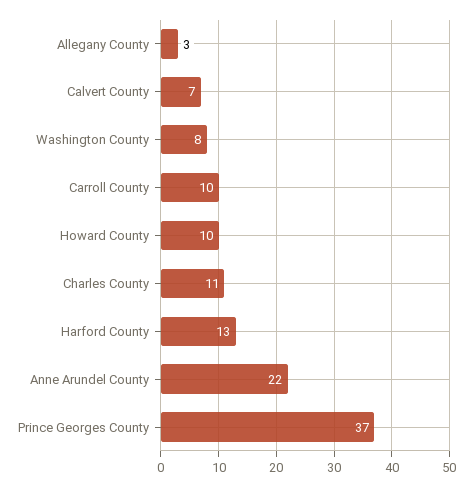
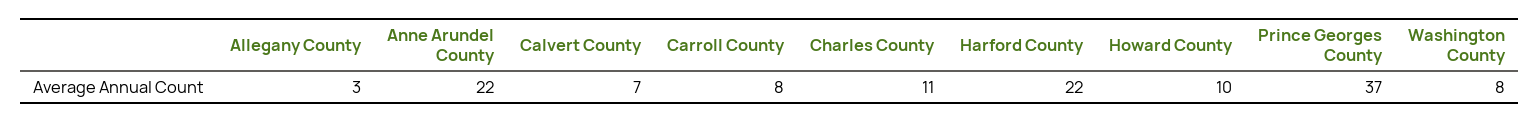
Carroll County: 10 -> 8
Harford County: 13 -> 22

